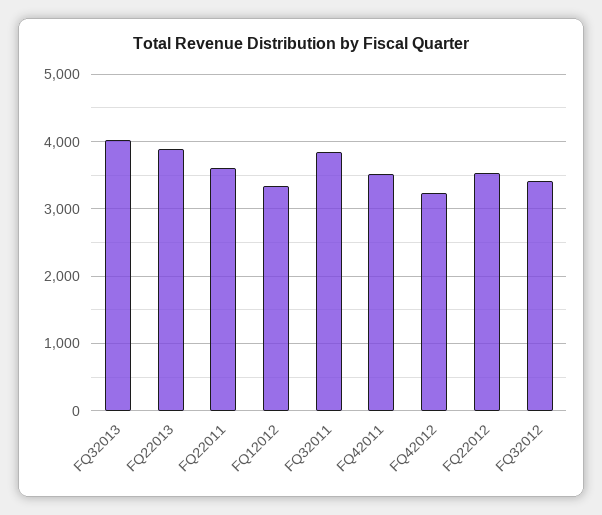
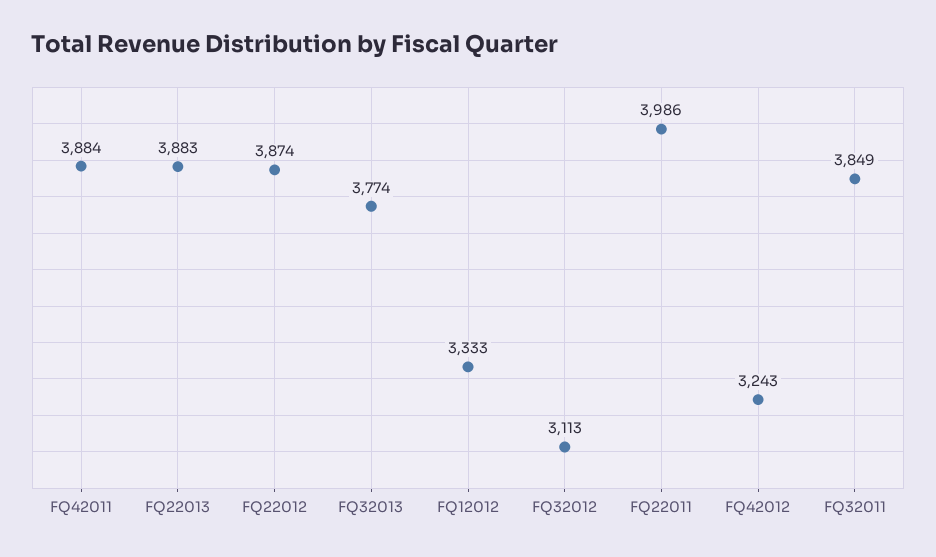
FQ32013: 4000 -> 3774
FQ22011: 3600 -> 3986
FQ42011: 3500 -> 3884
FQ22012: 3500 -> 3874
FQ32012: 3400 -> 3113

